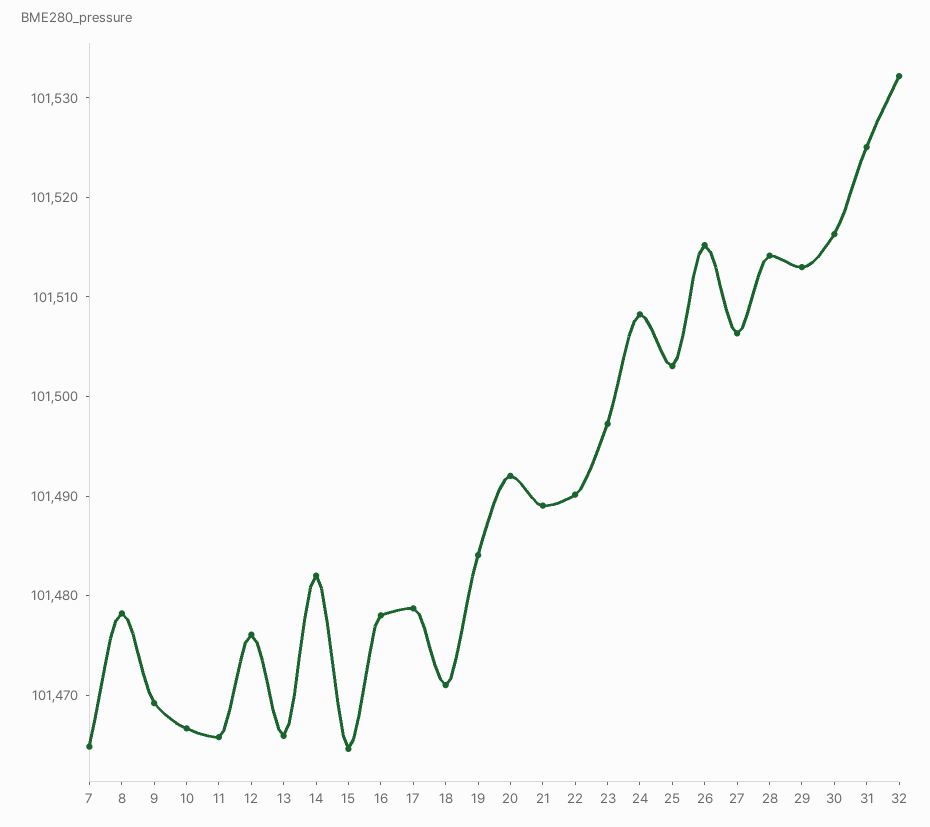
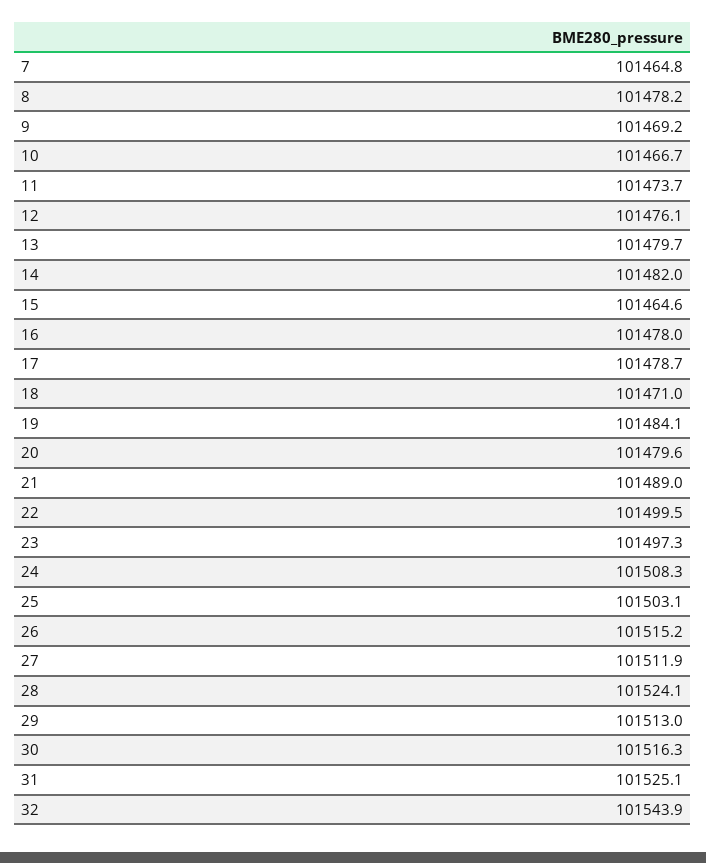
11: 101466 -> 101473.7
13: 101466 -> 101479.7
20: 101492 -> 101479.6
22: 101490 -> 101499.5
27: 101506 -> 101511.9
28: 101514 -> 101524.1
32: 101532 -> 101543.9

